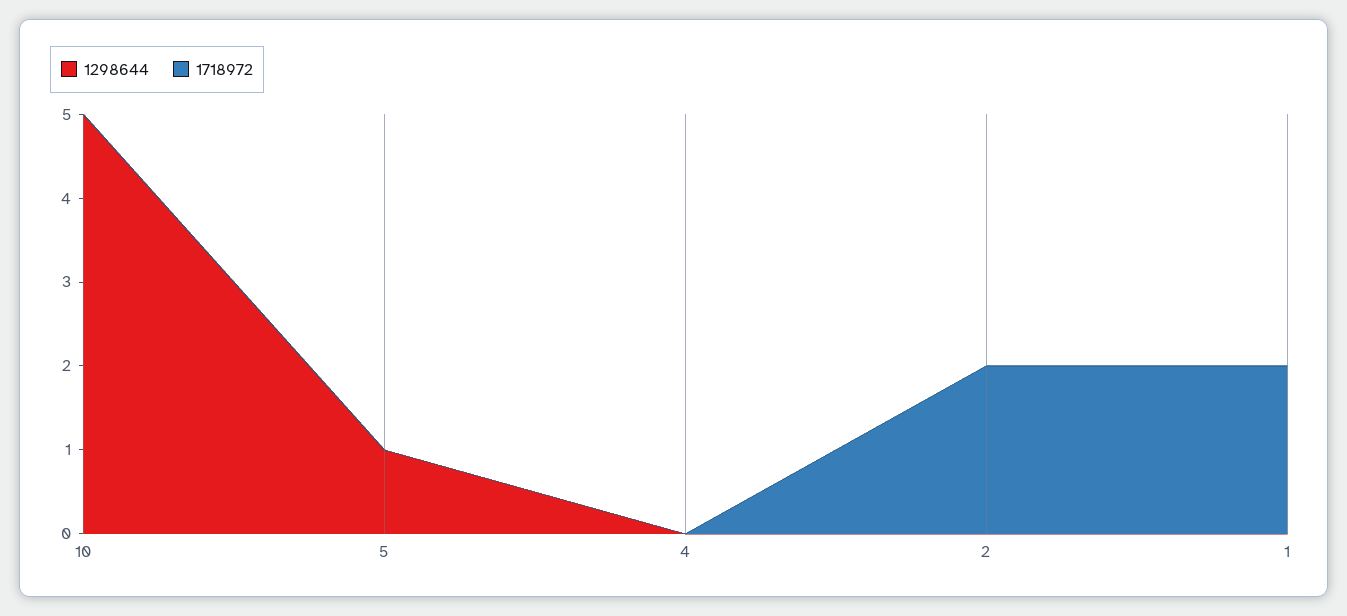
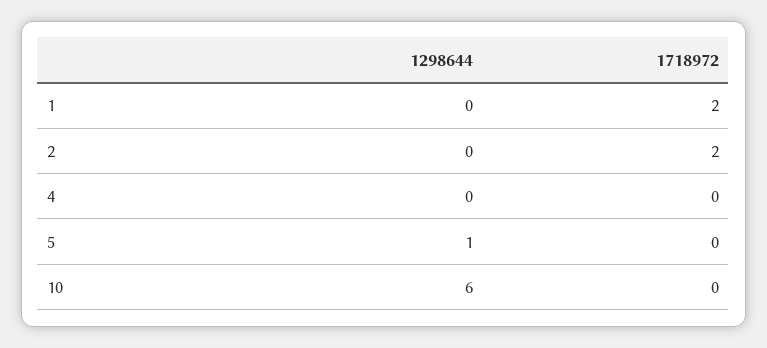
1298644, 10: 5 -> 6

